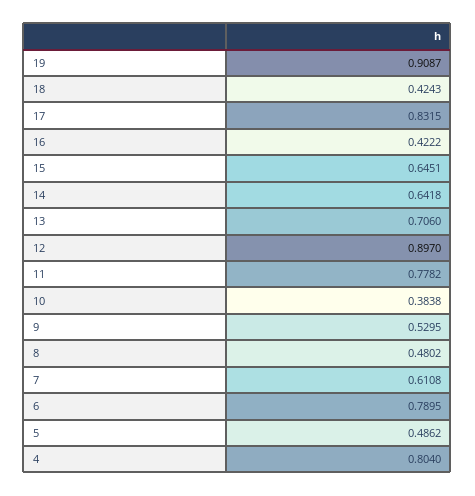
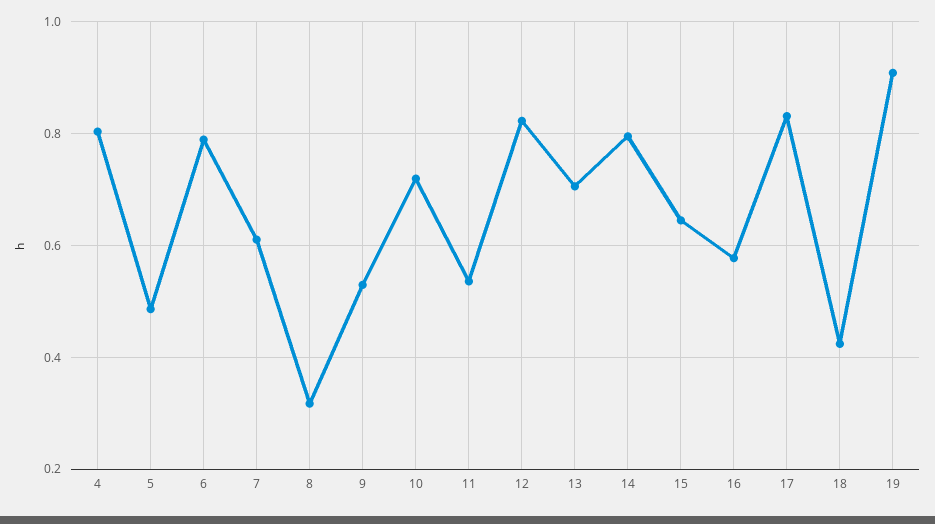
16: 0.4222 -> 0.58
14: 0.6418 -> 0.8
12: 0.897 -> 0.82
11: 0.7782 -> 0.54
10: 0.3838 -> 0.72
8: 0.4802 -> 0.32

